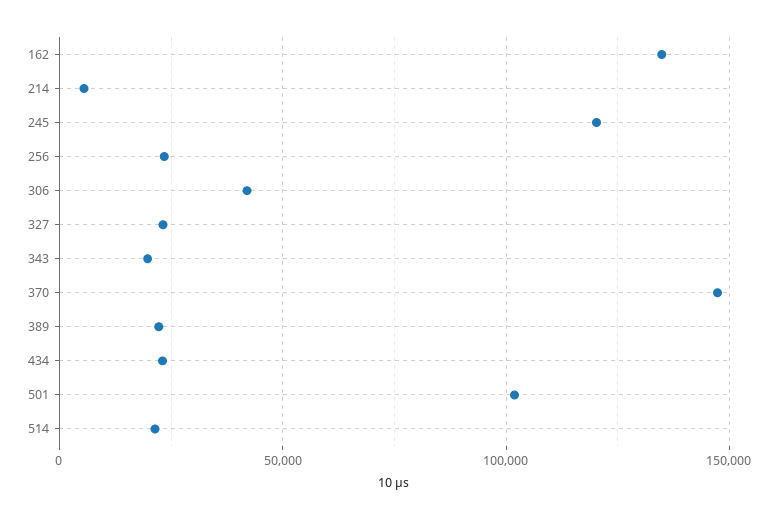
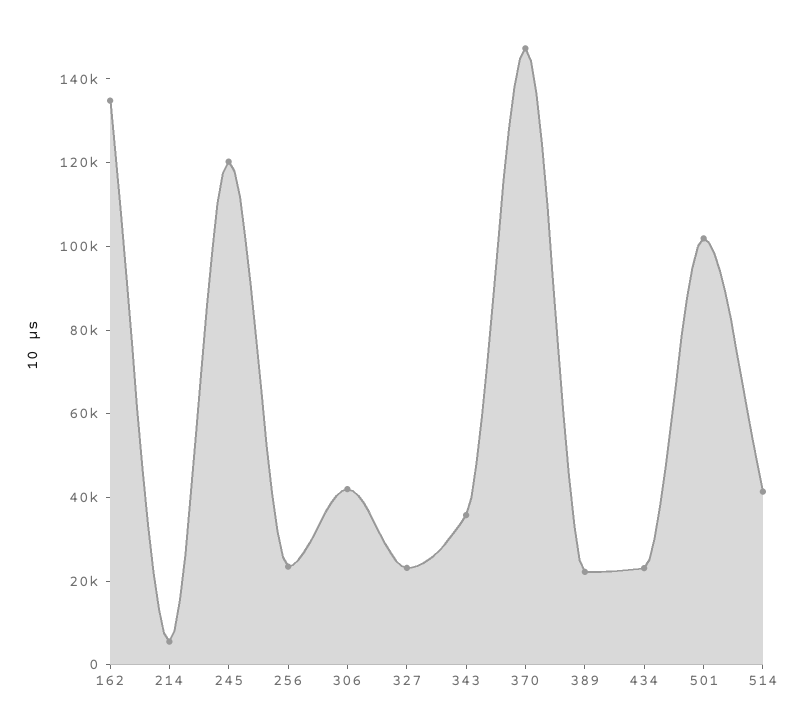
343: 20000 -> 35000
514: 20000 -> 40000

